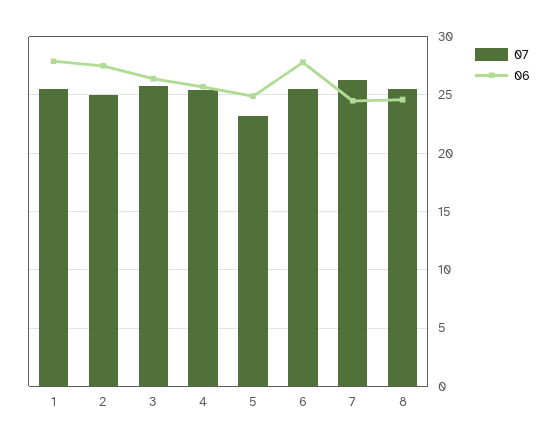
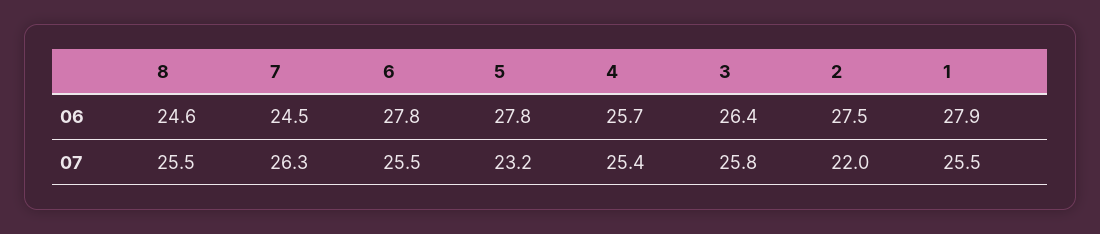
07, 2: 25 -> 22
06, 5: 25 -> 27.8

